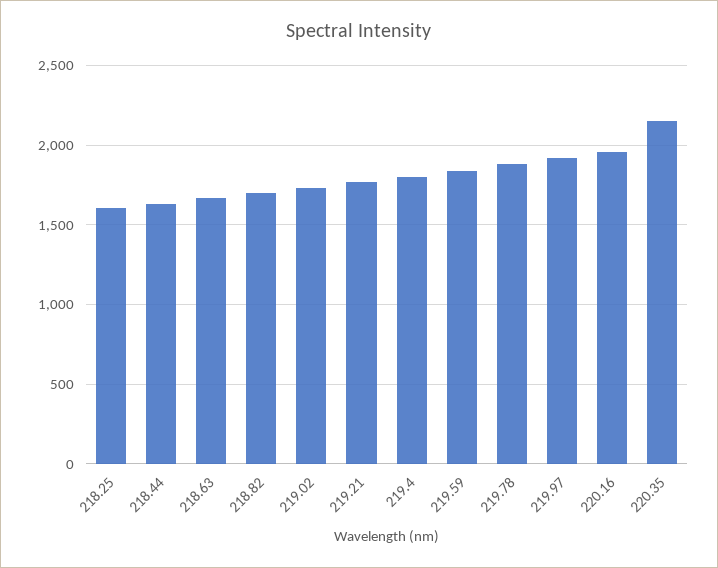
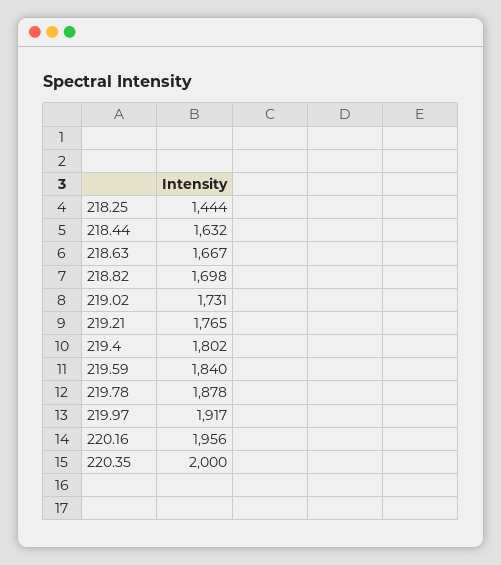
218.25: 1600 -> 1444
220.35: 2150 -> 2000

